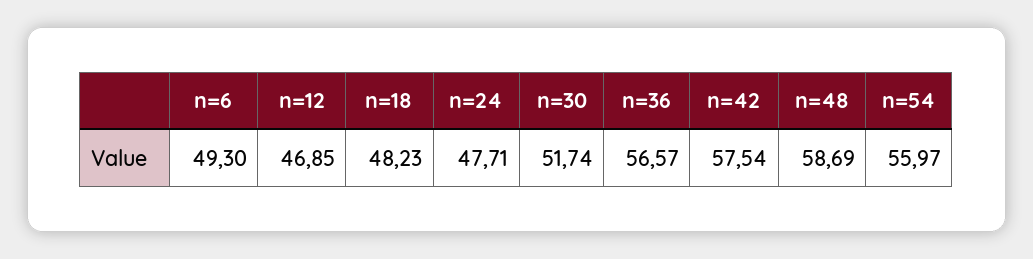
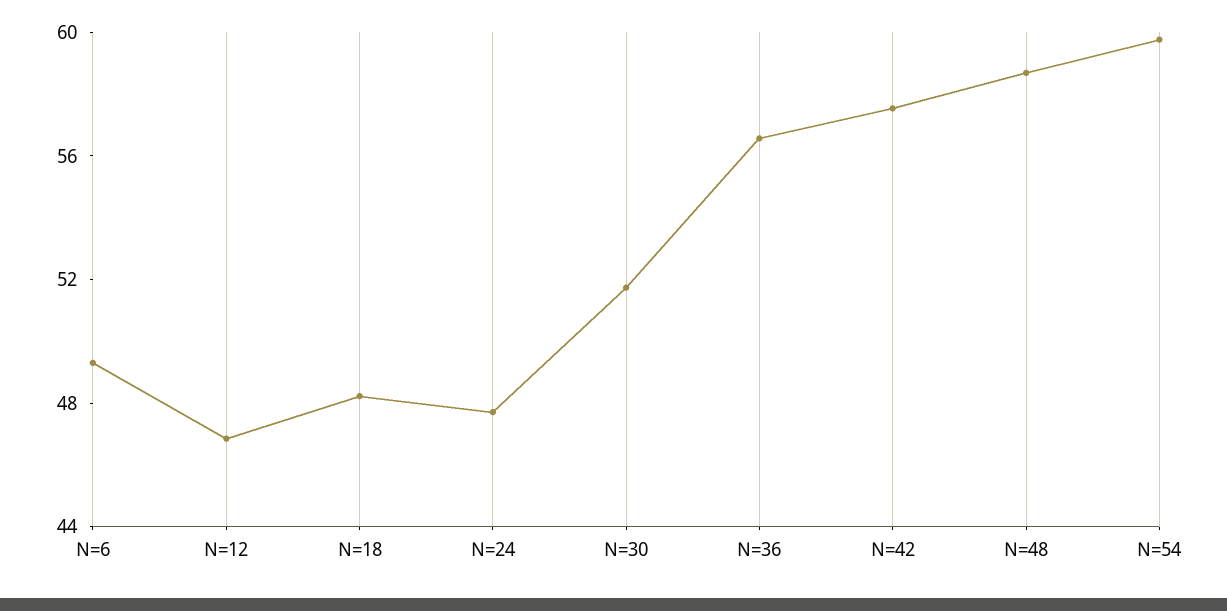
n=54: 55.97 -> 60

